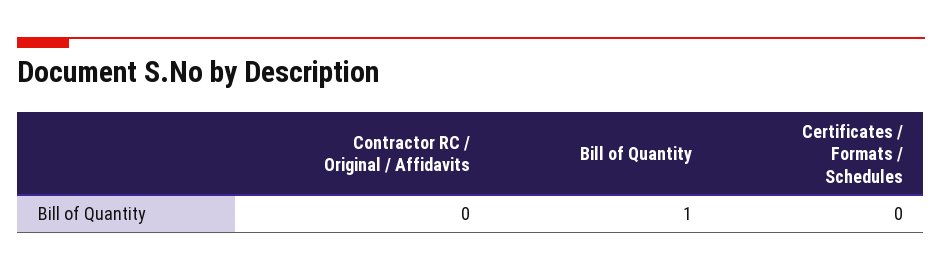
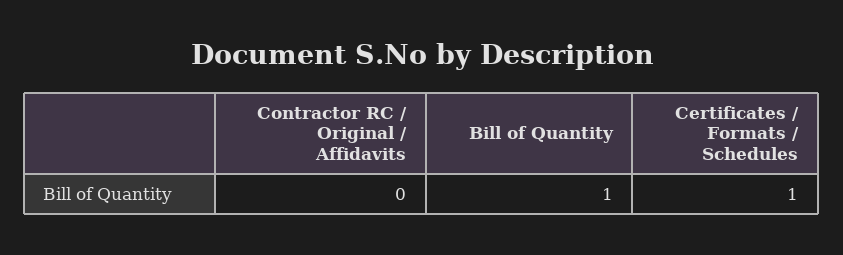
Certificates / Formats / Schedules: 0 -> 1

